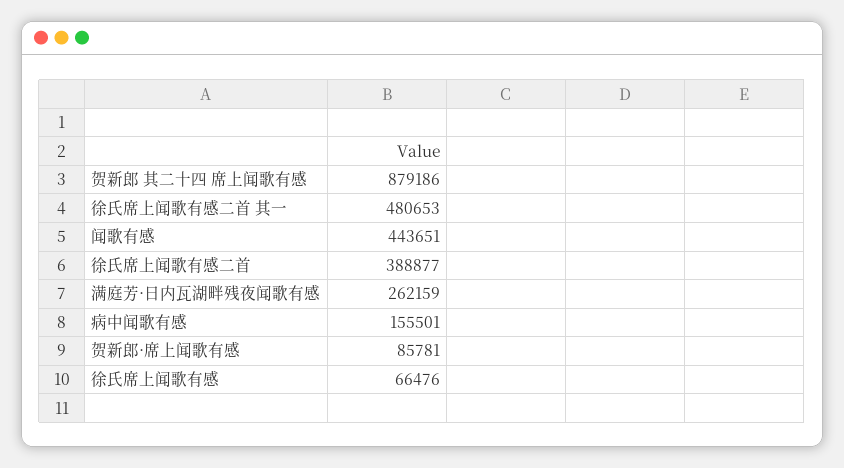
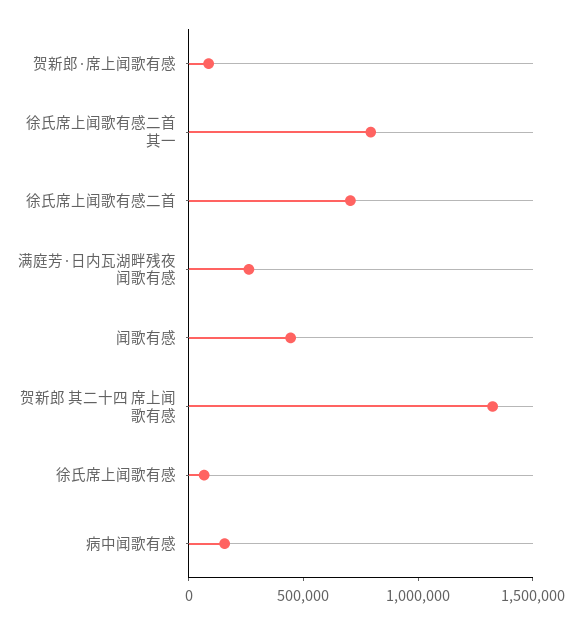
贺新郎 其二十四 席上闻歌有感: 879186 -> 1300000
徐氏席上闻歌有感二首 其一: 480653 -> 800000
徐氏席上闻歌有感二首: 388877 -> 700000

